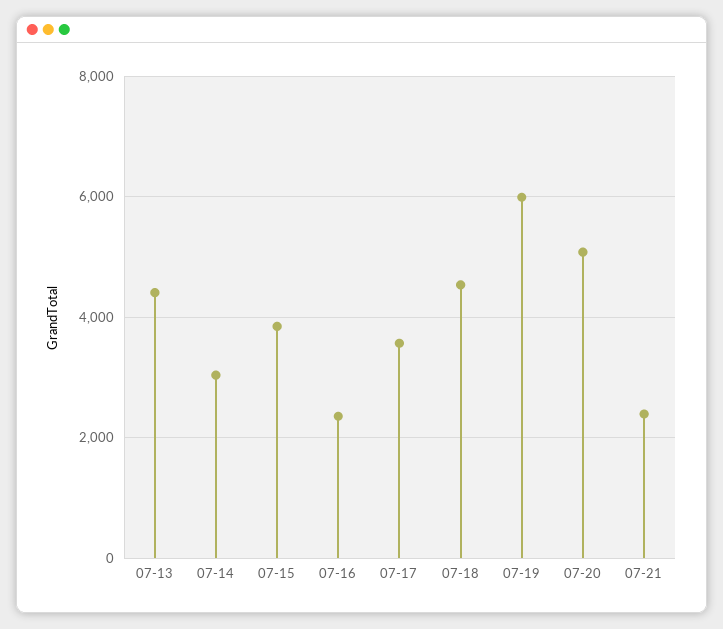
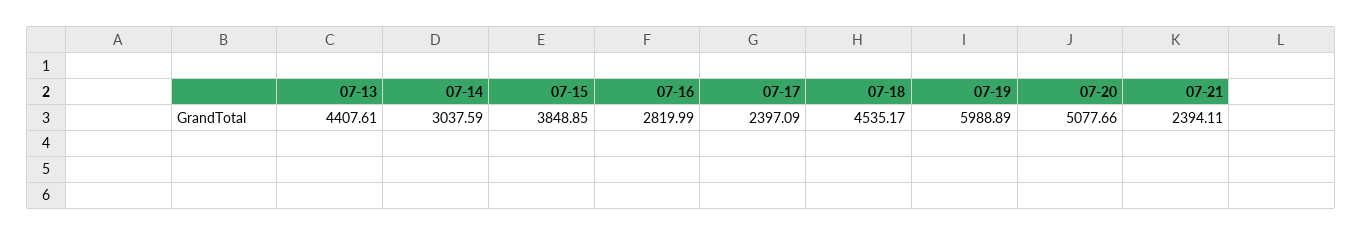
07-16: 2400 -> 2819.99
07-17: 3600 -> 2397.09

